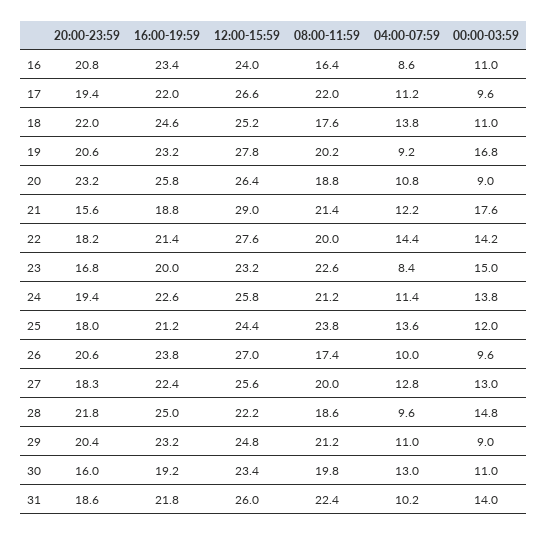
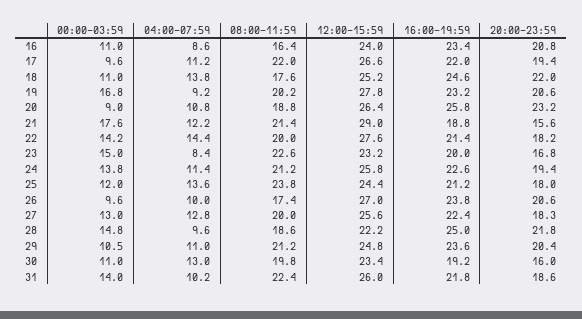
16:00-19:59, 29: 23.2 -> 23.6
00:00-03:59, 29: 9 -> 10.5

